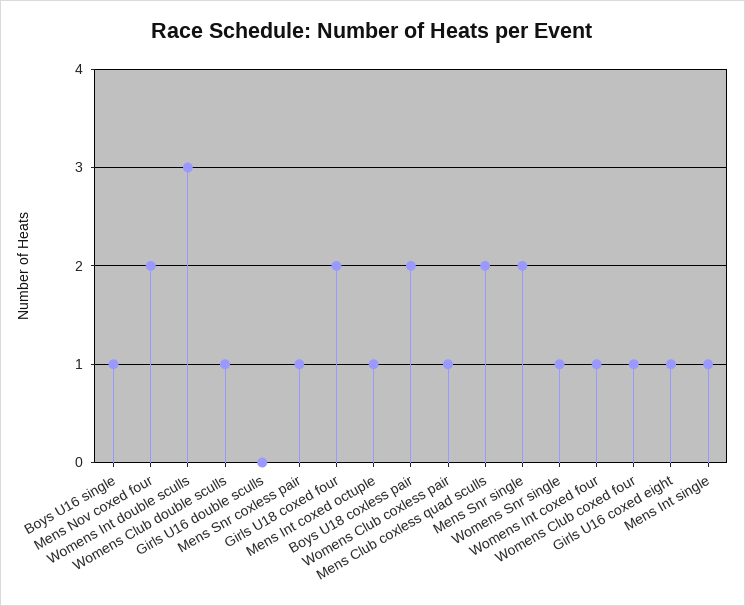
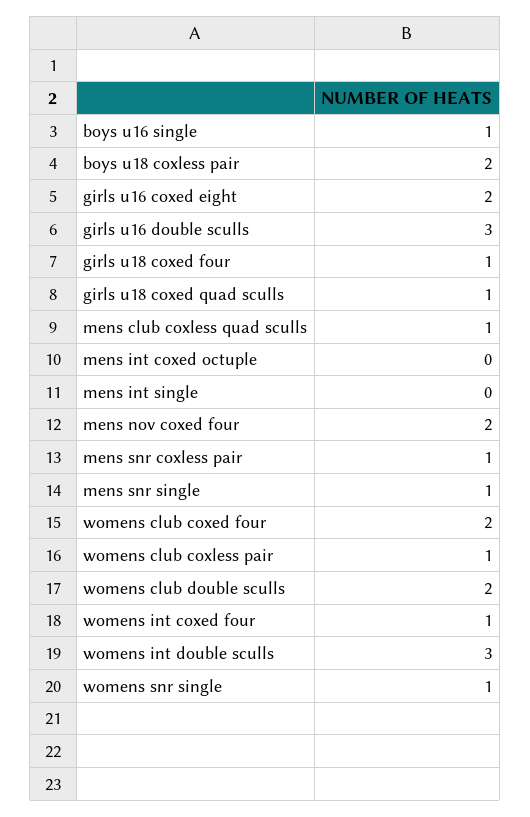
Womens Club double sculls: 1 -> 2
Girls U16 double sculls: 0 -> 3
Girls U18 coxed four: 2 -> 1
Mens Int coxed octuple: 1 -> 0
Mens Club coxless quad sculls: 2 -> 1
Mens Snr single: 2 -> 1
Womens Club coxed four: 1 -> 2
Girls U16 coxed eight: 1 -> 2
Mens Int single: 1 -> 0
girls u18 coxed quad sculls: none -> 1

